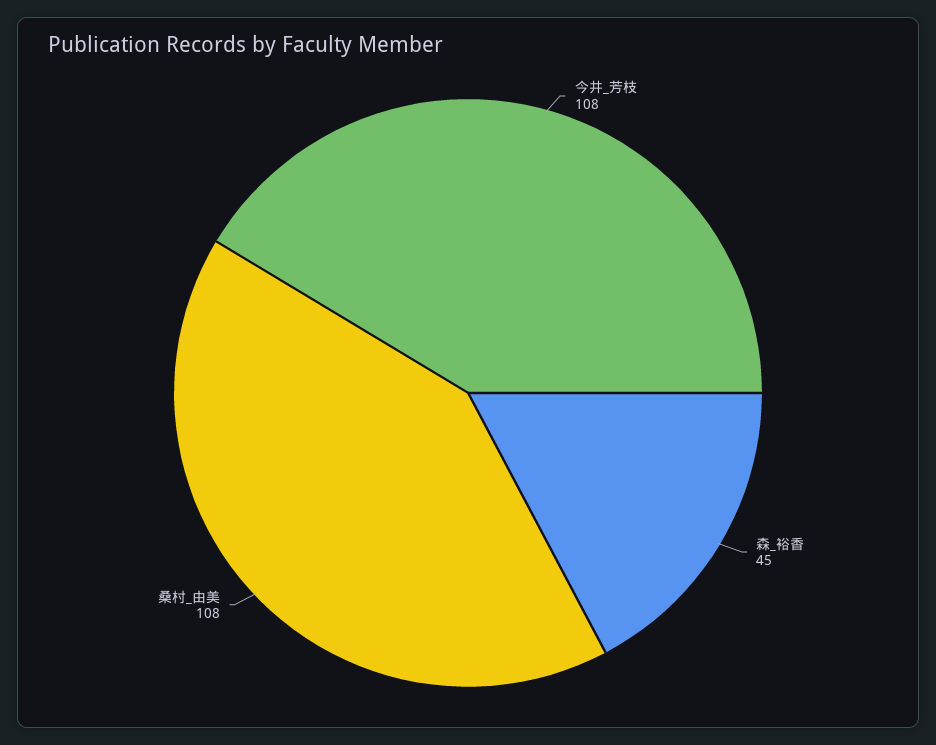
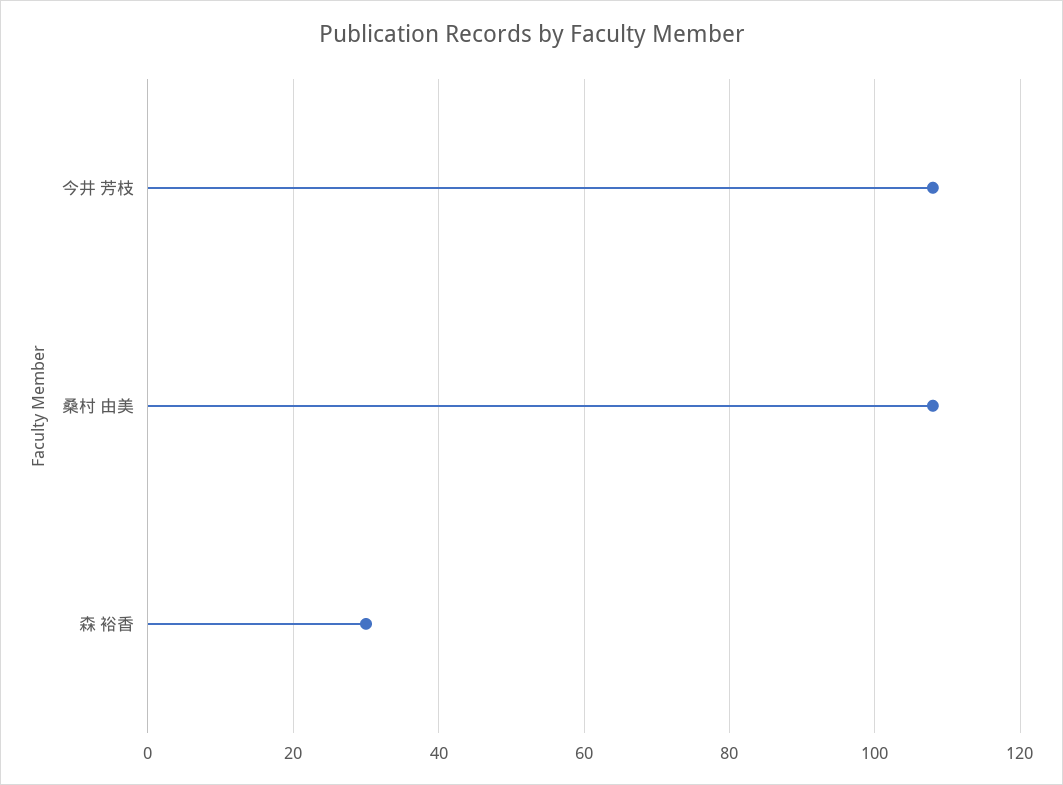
森_裕香: 45 -> 30

